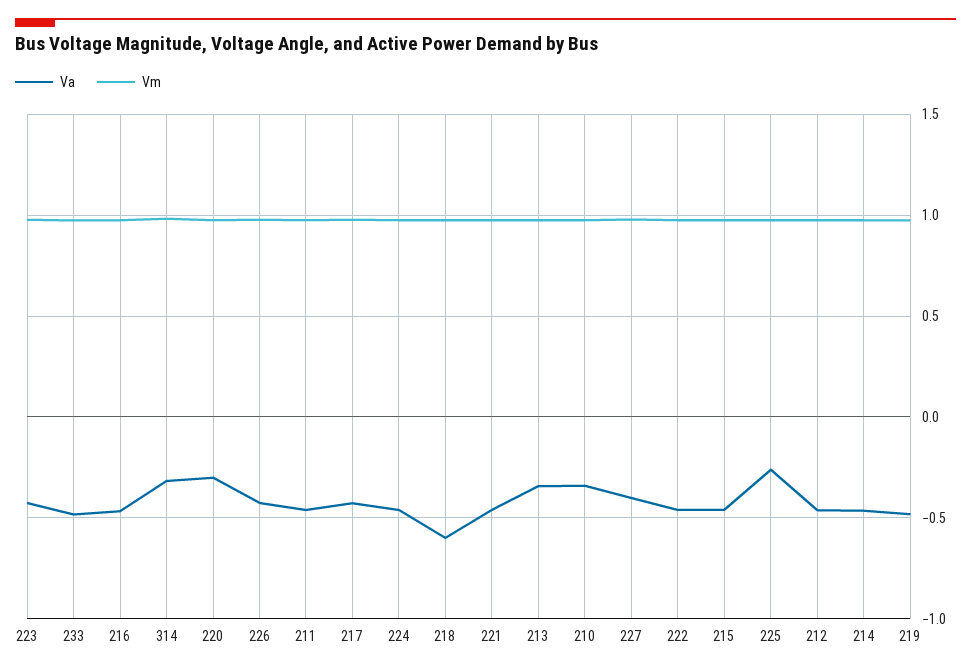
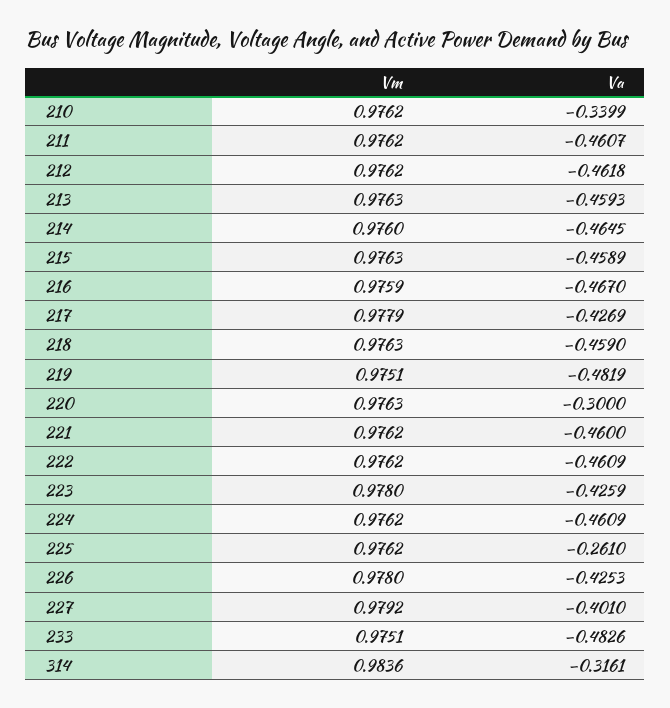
Va, 218: -0.6 -> -0.459
Va, 213: -0.35 -> -0.4593

